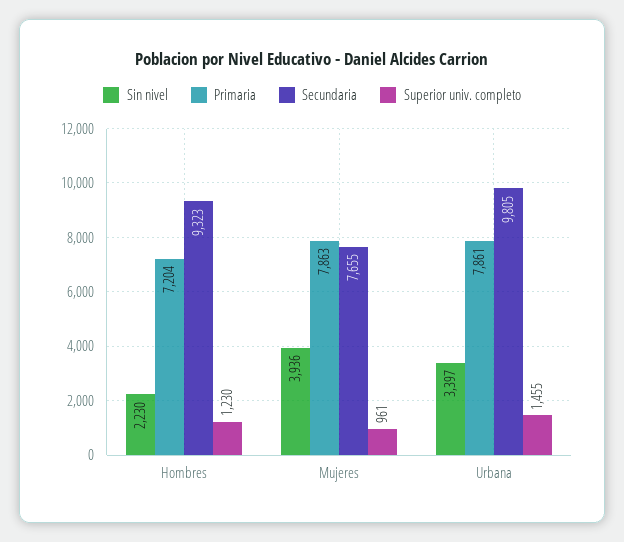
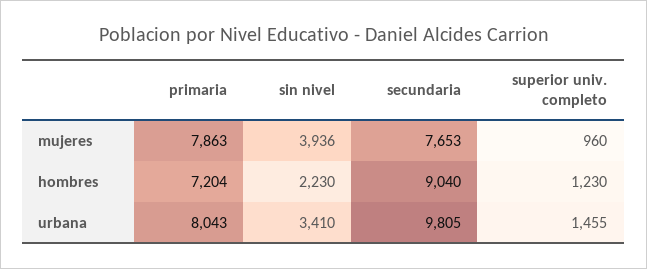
Secundaria, Hombres: 9323 -> 9040
Secundaria, Mujeres: 7655 -> 7653
Superior univ. completo, Mujeres: 961 -> 960
Sin nivel, Urbana: 3397 -> 3410
Primaria, Urbana: 7861 -> 8043

